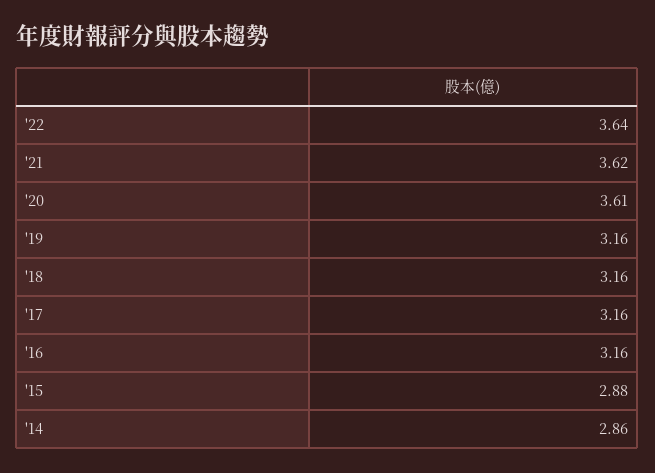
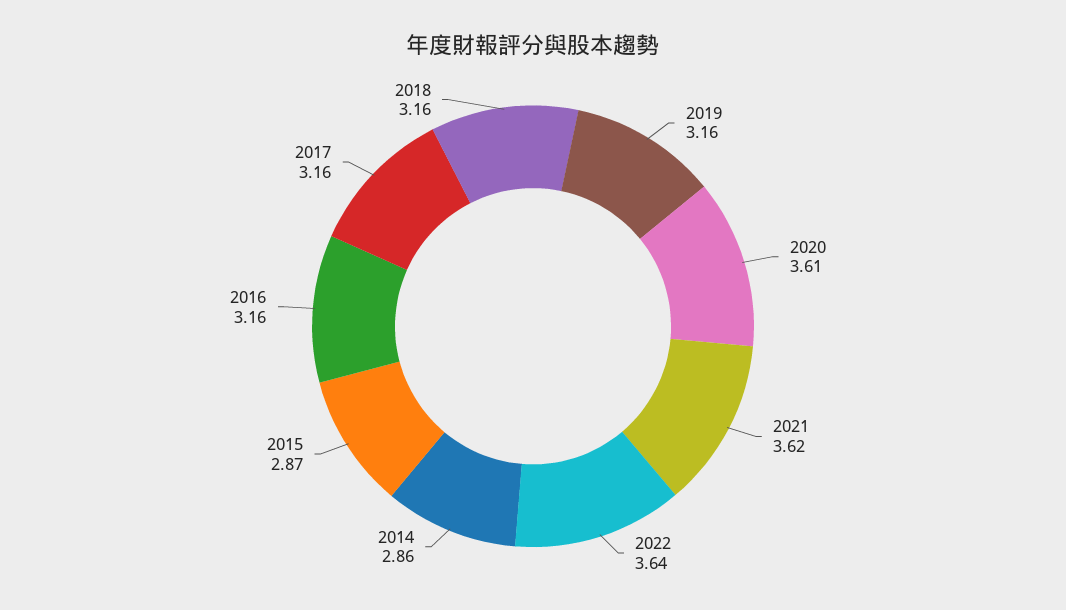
'15: 2.88 -> 2.87

